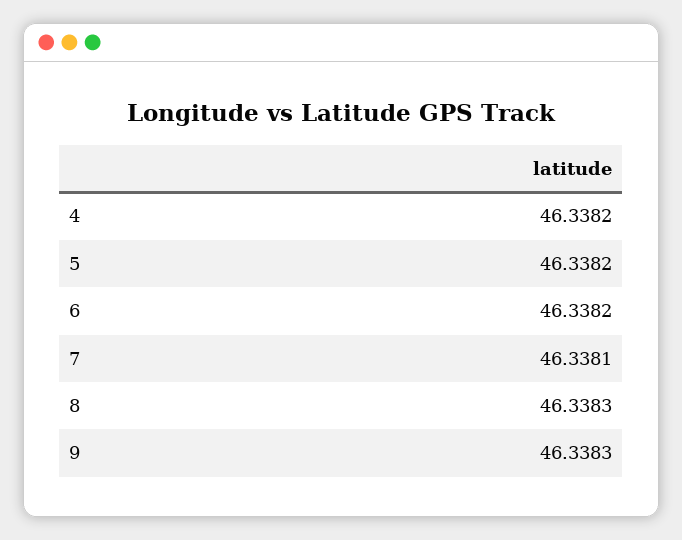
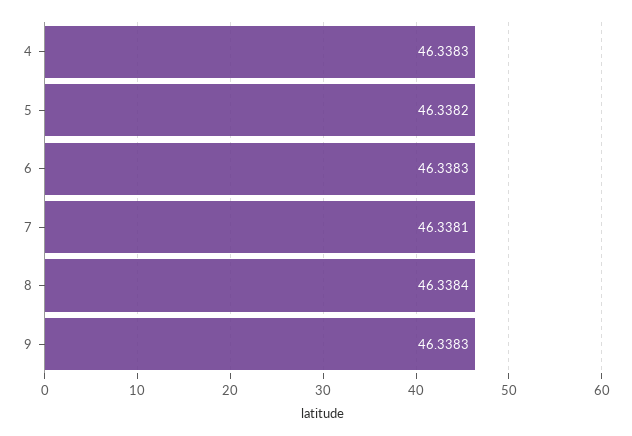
4: 46.3382 -> 46.3383
6: 46.3382 -> 46.3383
8: 46.3383 -> 46.3384

